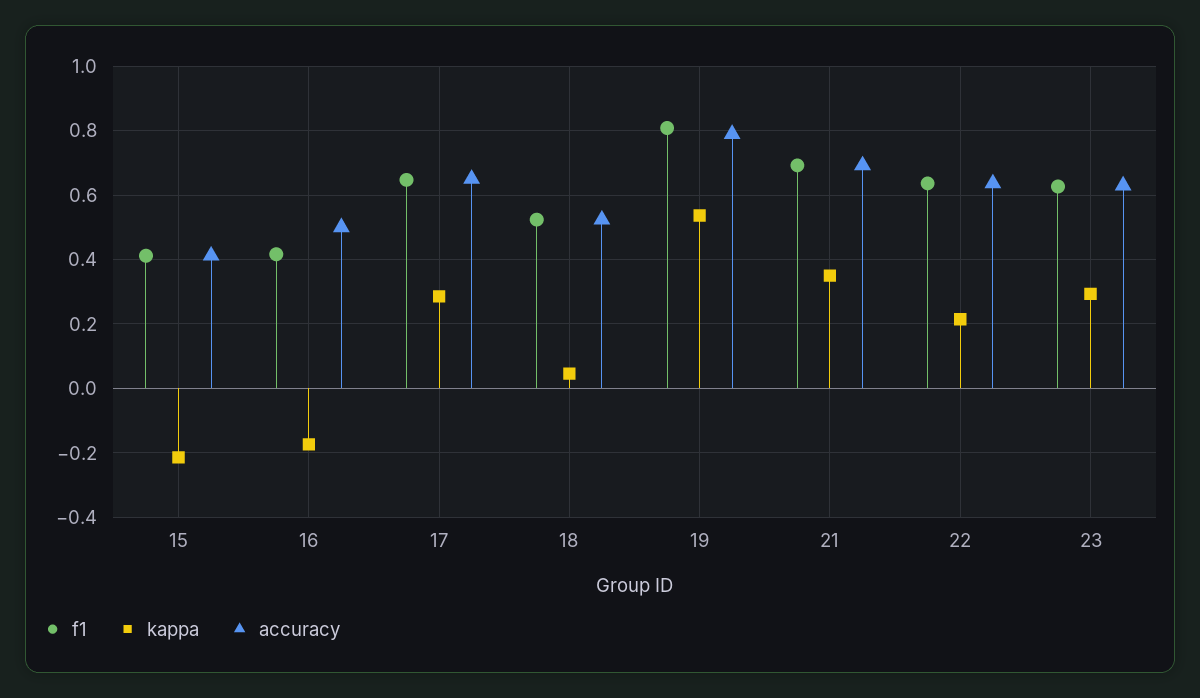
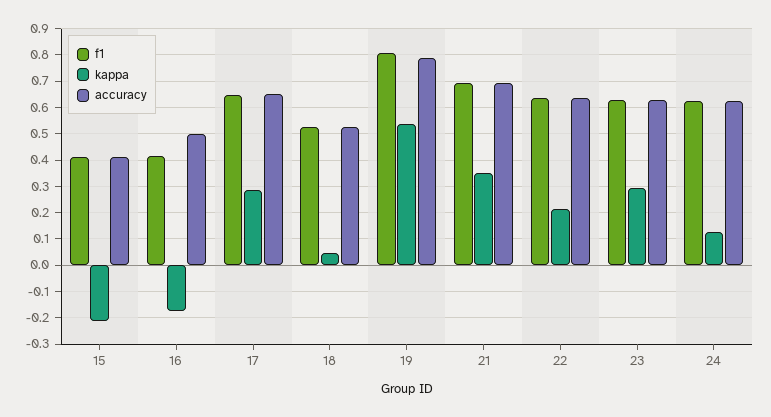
f1, 24: none -> 0.625
kappa, 24: none -> 0.125
accuracy, 24: none -> 0.625

